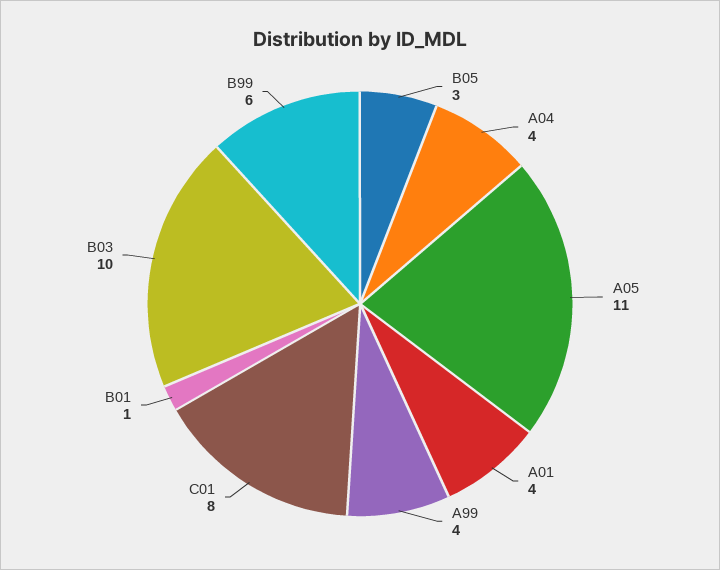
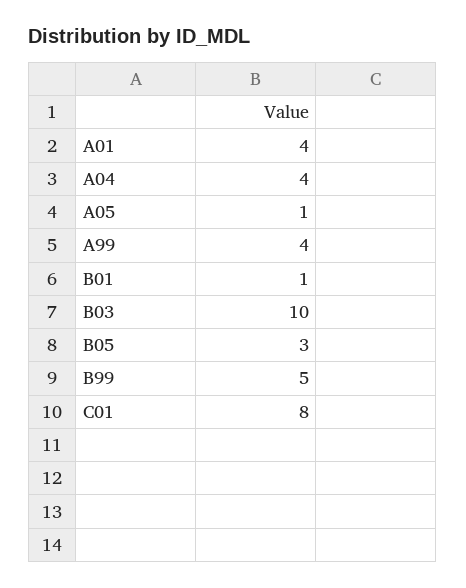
A05: 11 -> 1
B99: 6 -> 5

